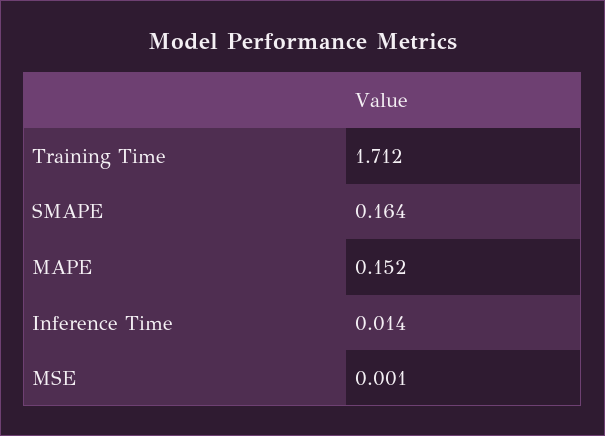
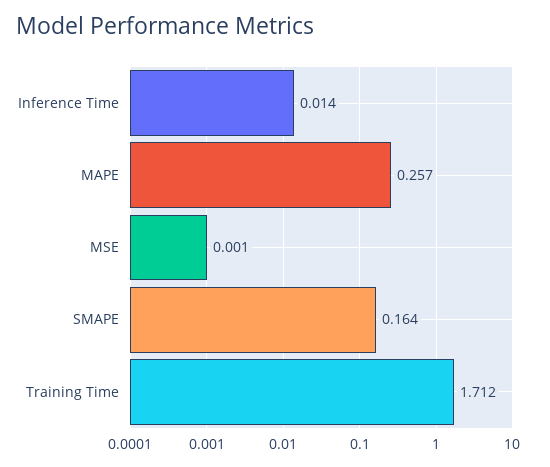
MAPE: 0.152 -> 0.257

